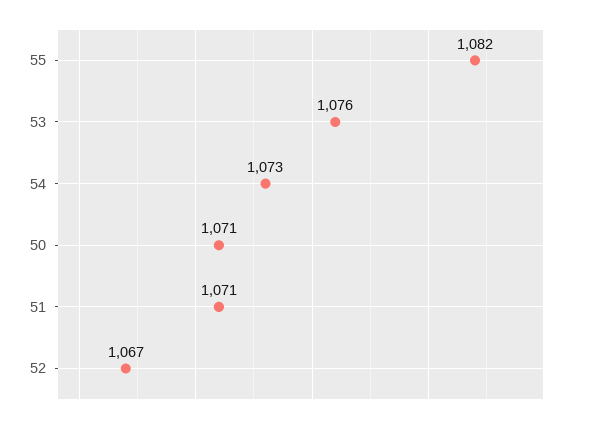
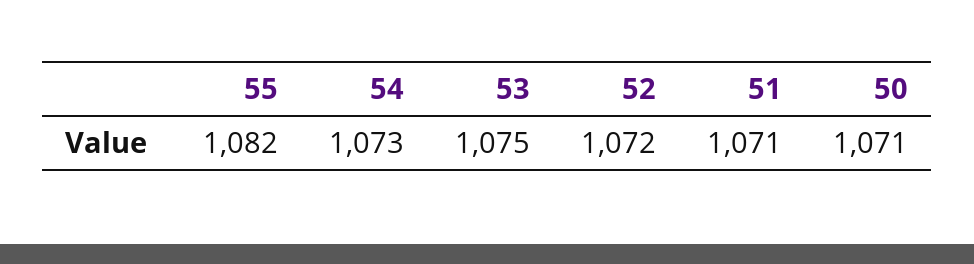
53: 1076 -> 1075
52: 1067 -> 1072

